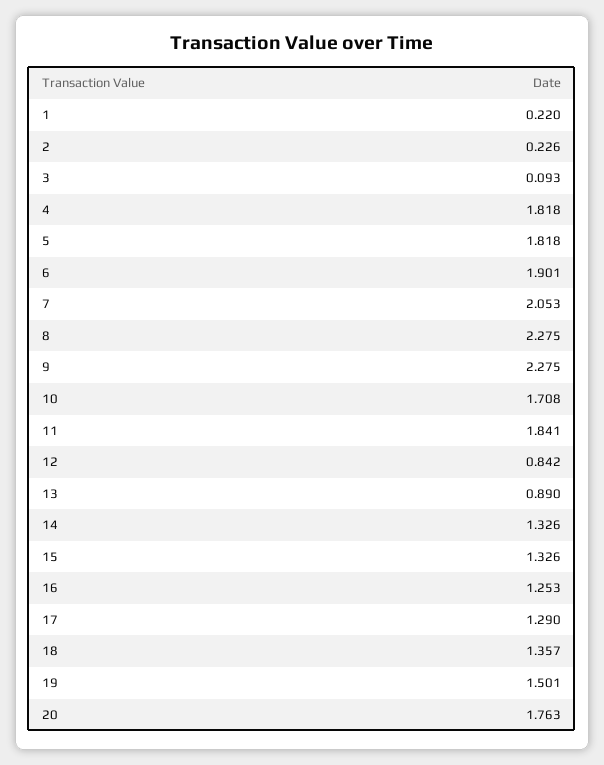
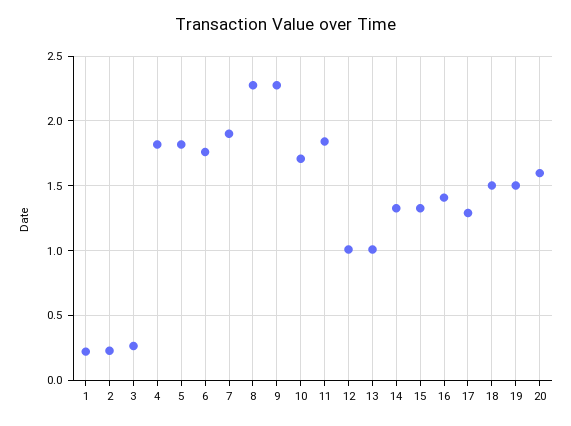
3: 0.093 -> 0.25
6: 1.901 -> 1.75
7: 2.053 -> 1.9
12: 0.842 -> 1
13: 0.89 -> 1
16: 1.253 -> 1.4
18: 1.357 -> 1.5
20: 1.763 -> 1.6

